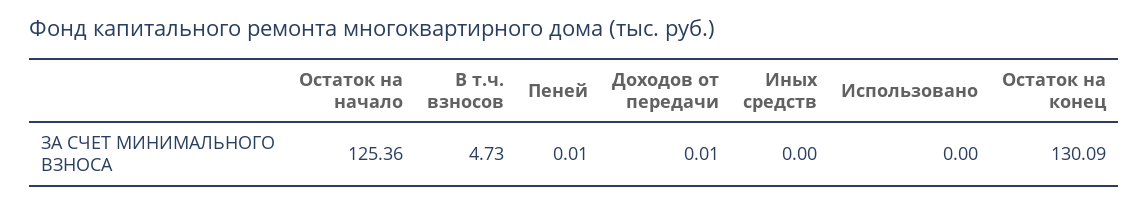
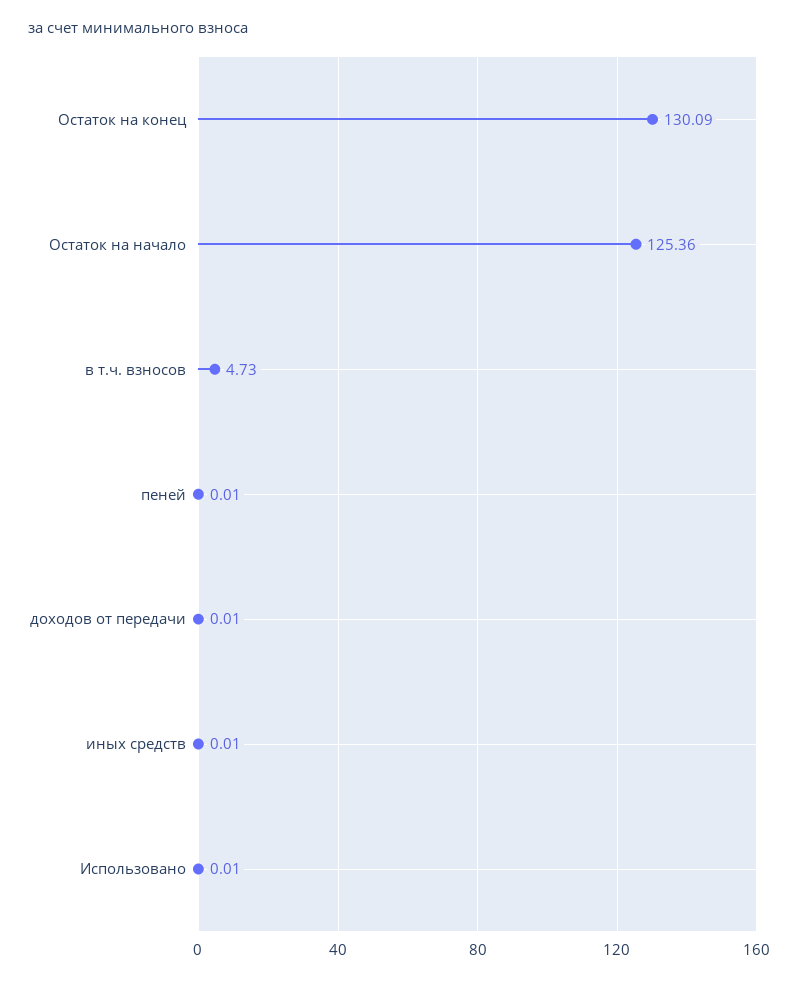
Иных средств: 0 -> 0.01
Использовано: 0 -> 0.01

